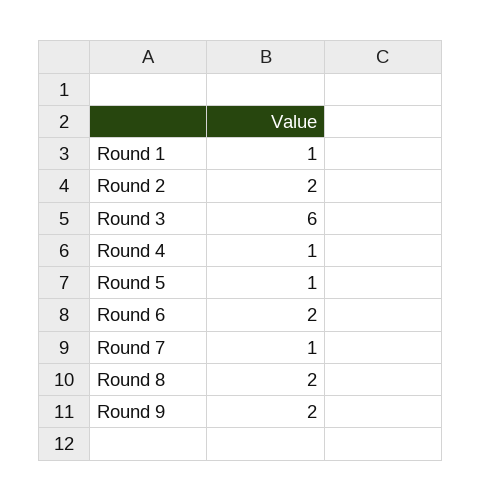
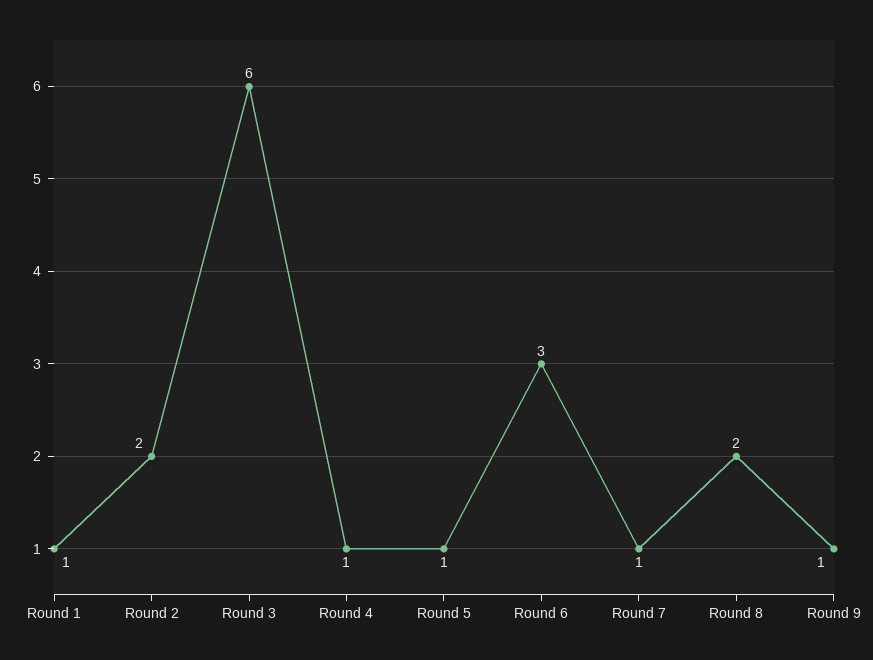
Round 6: 2 -> 3
Round 9: 2 -> 1

